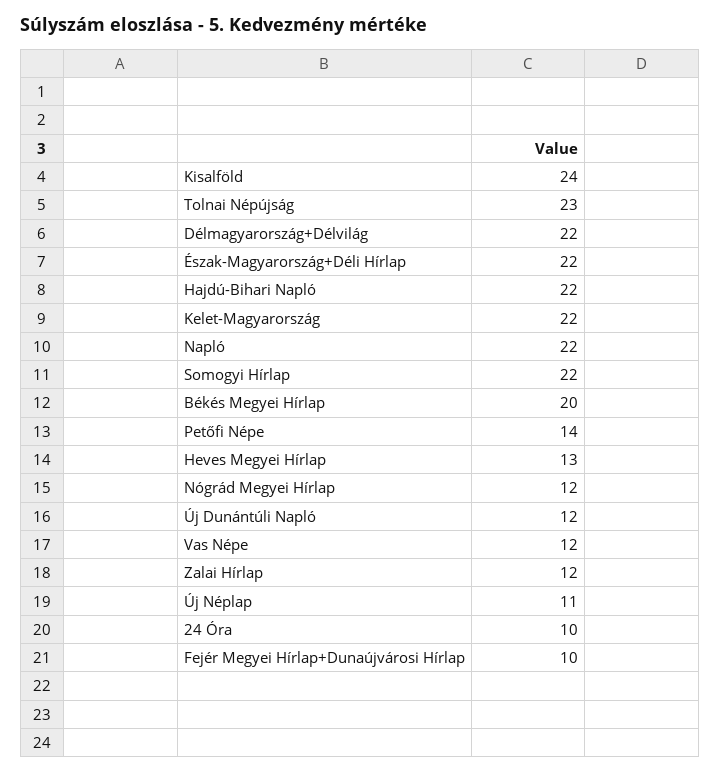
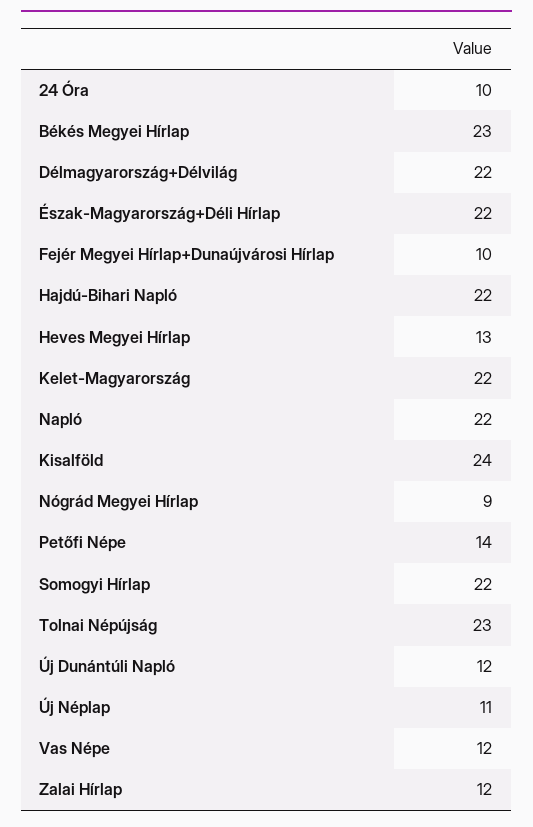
Békés Megyei Hírlap: 20 -> 23
Nógrád Megyei Hírlap: 12 -> 9

